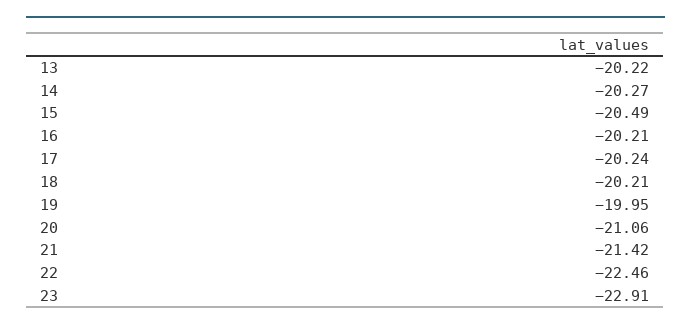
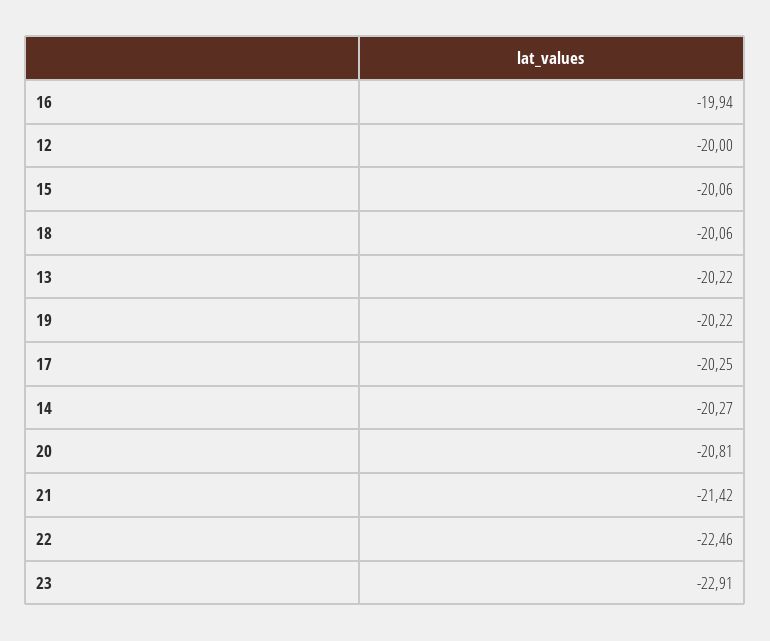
15: -20.49 -> -20.06
16: -20.21 -> -19.94
17: -20.24 -> -20.25
18: -20.21 -> -20.06
19: -19.95 -> -20.22
20: -21.06 -> -20.81
12: none -> -20

